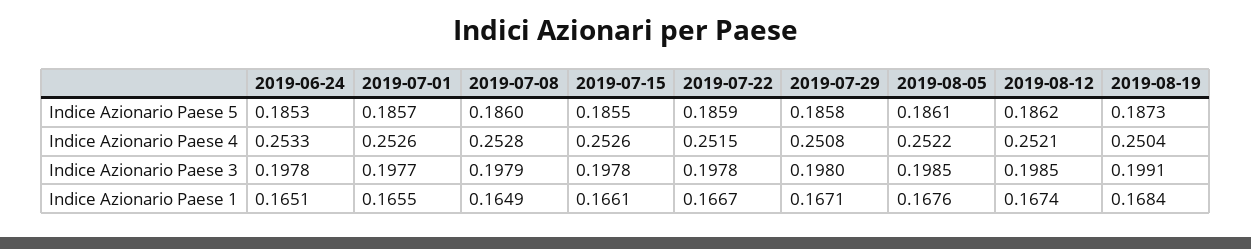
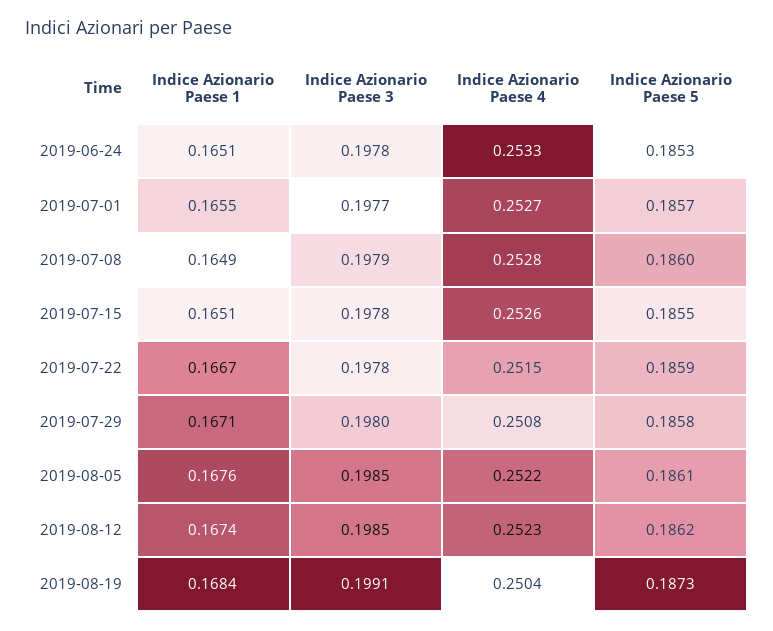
2019-07-01, Indice Azionario Paese 4: 0.2526 -> 0.2527
2019-08-12, Indice Azionario Paese 4: 0.2521 -> 0.2523
2019-07-15, Indice Azionario Paese 1: 0.1661 -> 0.1651

